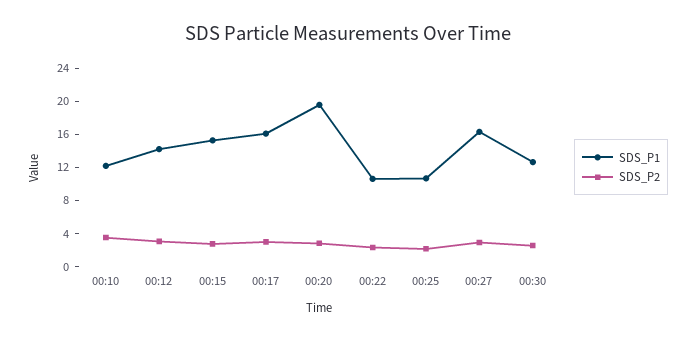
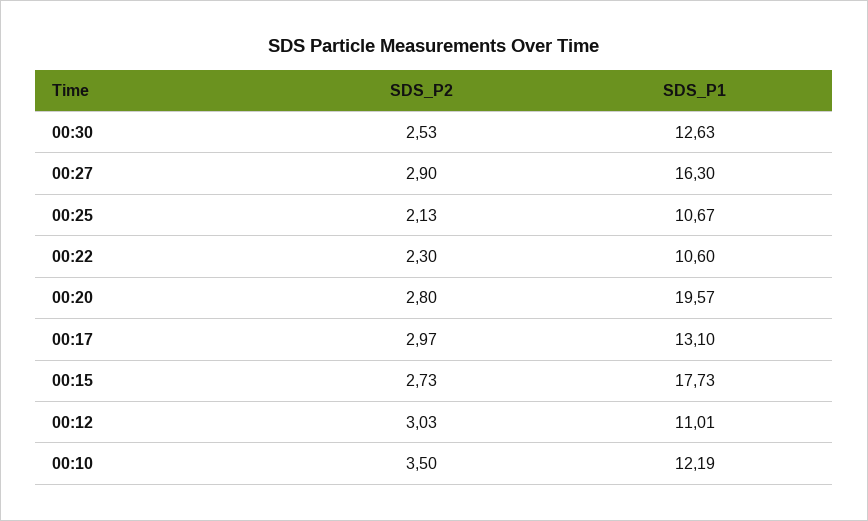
SDS_P1, 00:12: 14 -> 11.01
SDS_P1, 00:15: 15 -> 17.73
SDS_P1, 00:17: 16 -> 13.1

